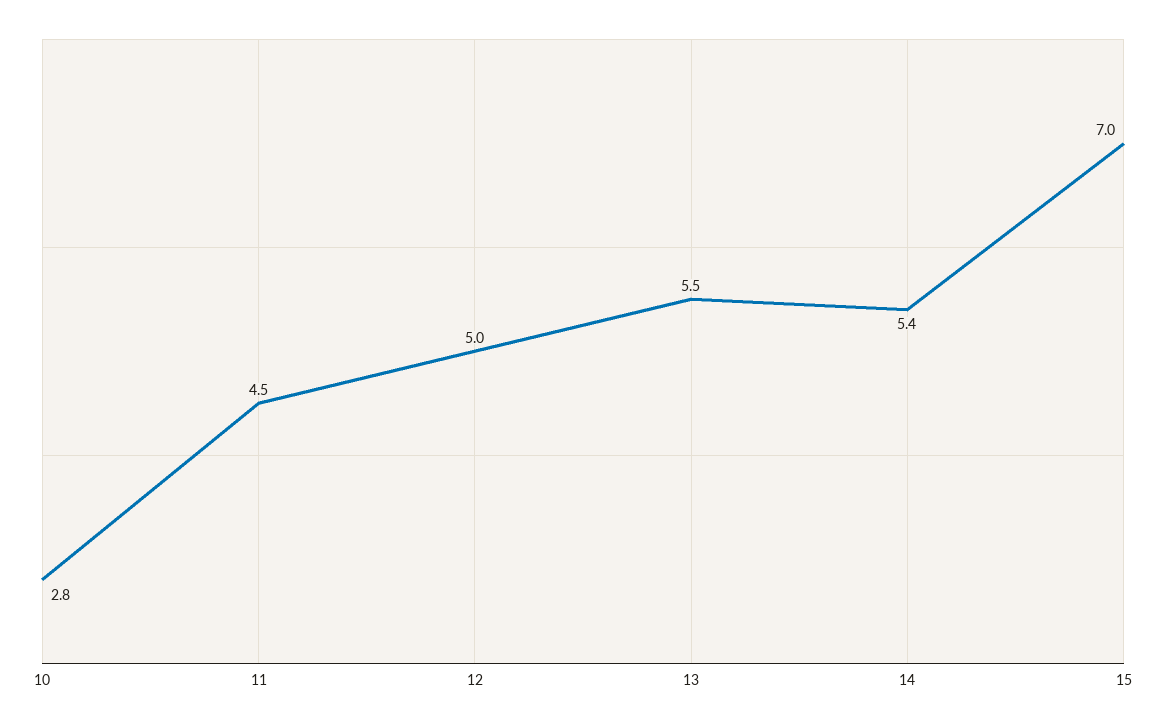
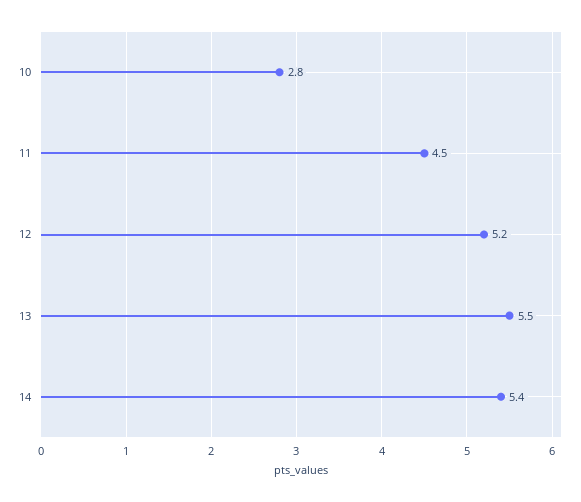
12: 5 -> 5.2
15: 7 -> none

